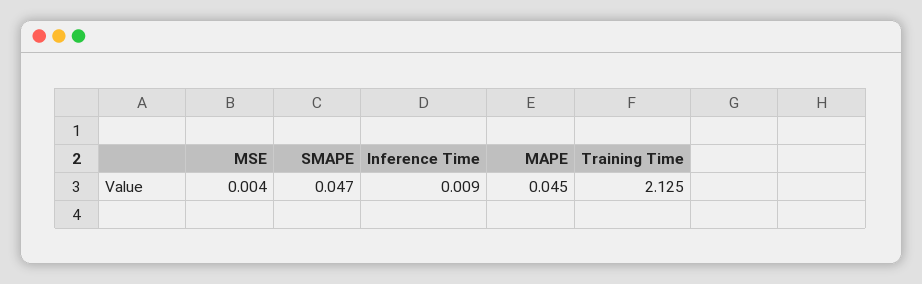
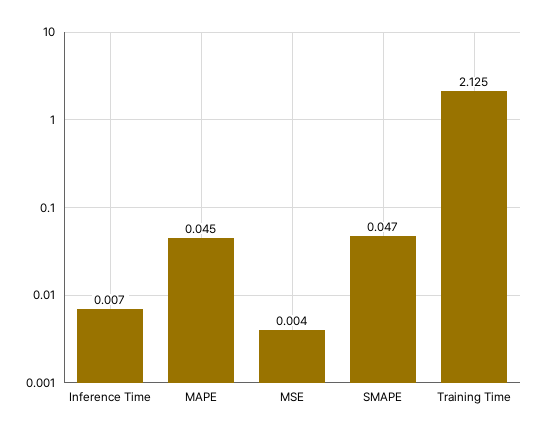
Inference Time: 0.009 -> 0.007

